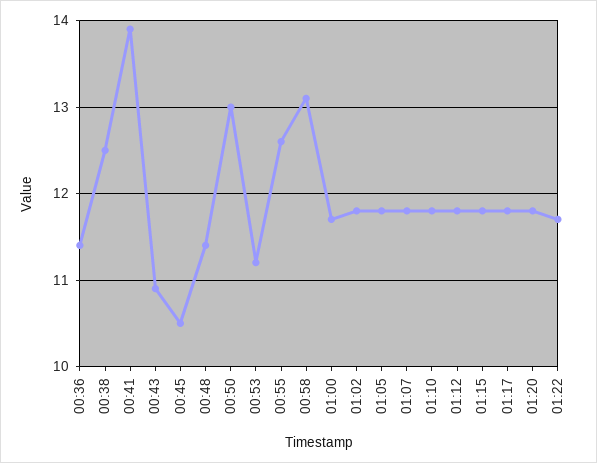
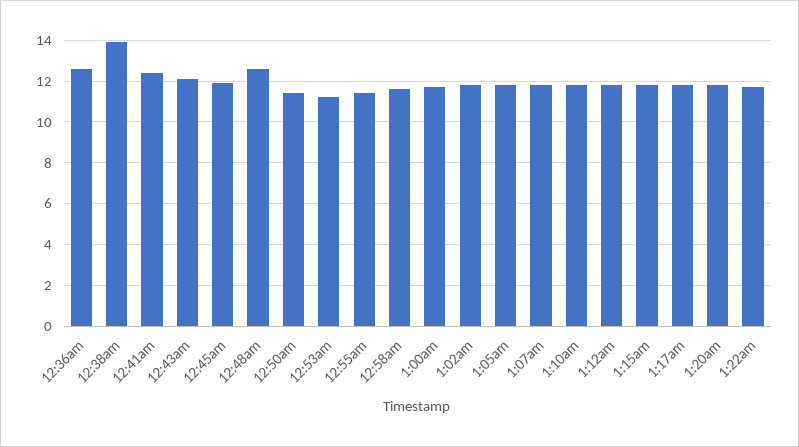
00:36: 11.4 -> 12.5
00:38: 12.5 -> 14
00:41: 13.9 -> 12.5
00:43: 10.9 -> 12
00:45: 10.5 -> 12
00:48: 11.4 -> 12.5
00:50: 13 -> 11.5
00:55: 12.6 -> 11.5
00:58: 13.1 -> 11.5

